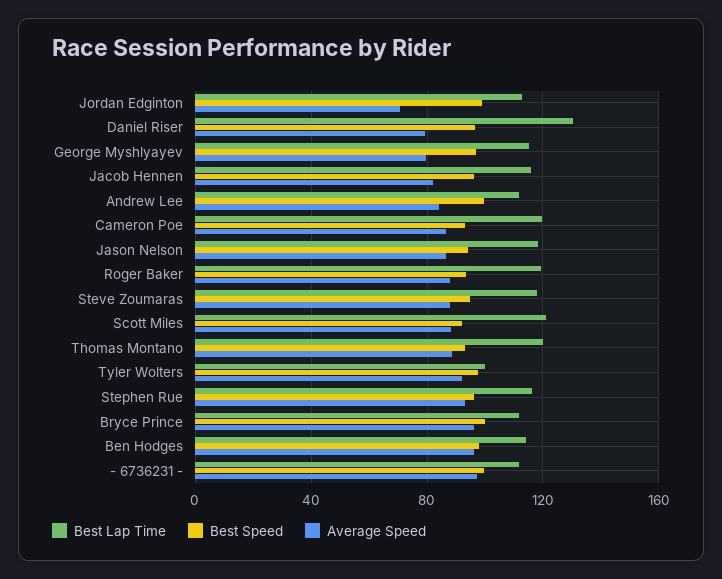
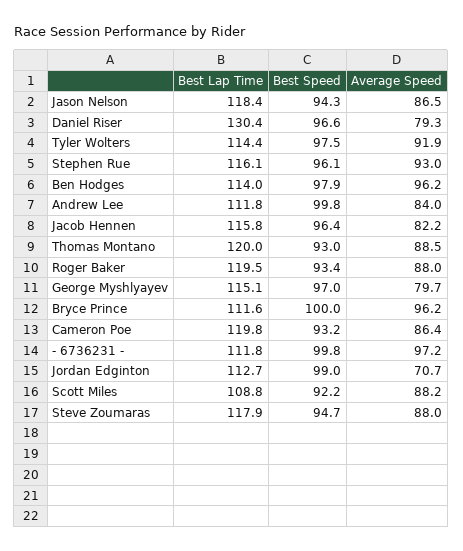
Best Lap Time, Scott Miles: 120 -> 108.8
Best Lap Time, Tyler Wolters: 100 -> 114.4

